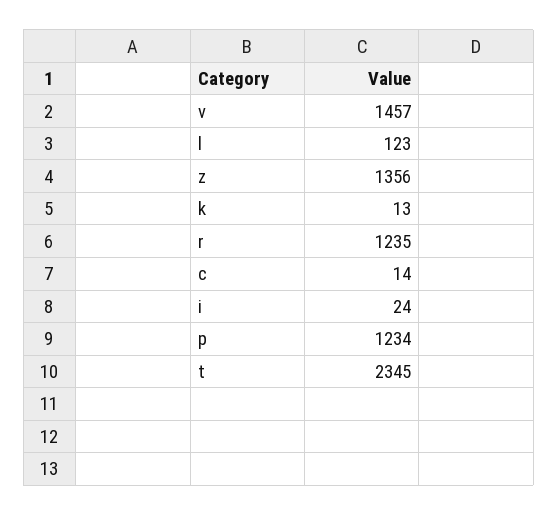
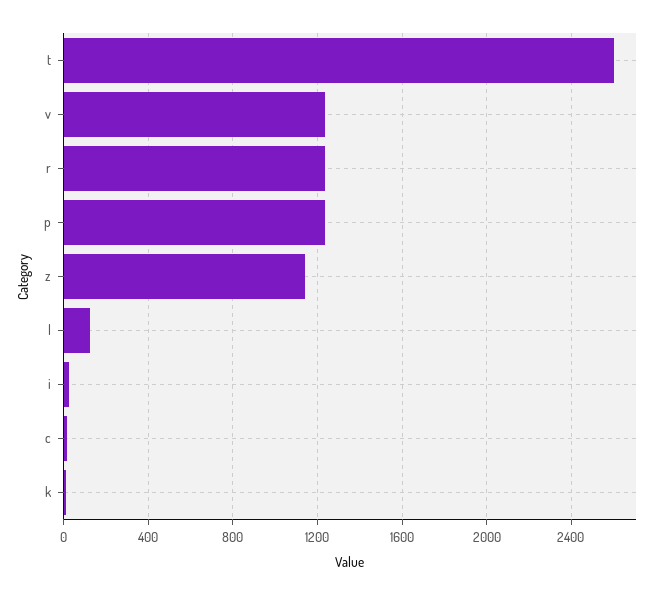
v: 1457 -> 1250
z: 1356 -> 1150
t: 2345 -> 2600

